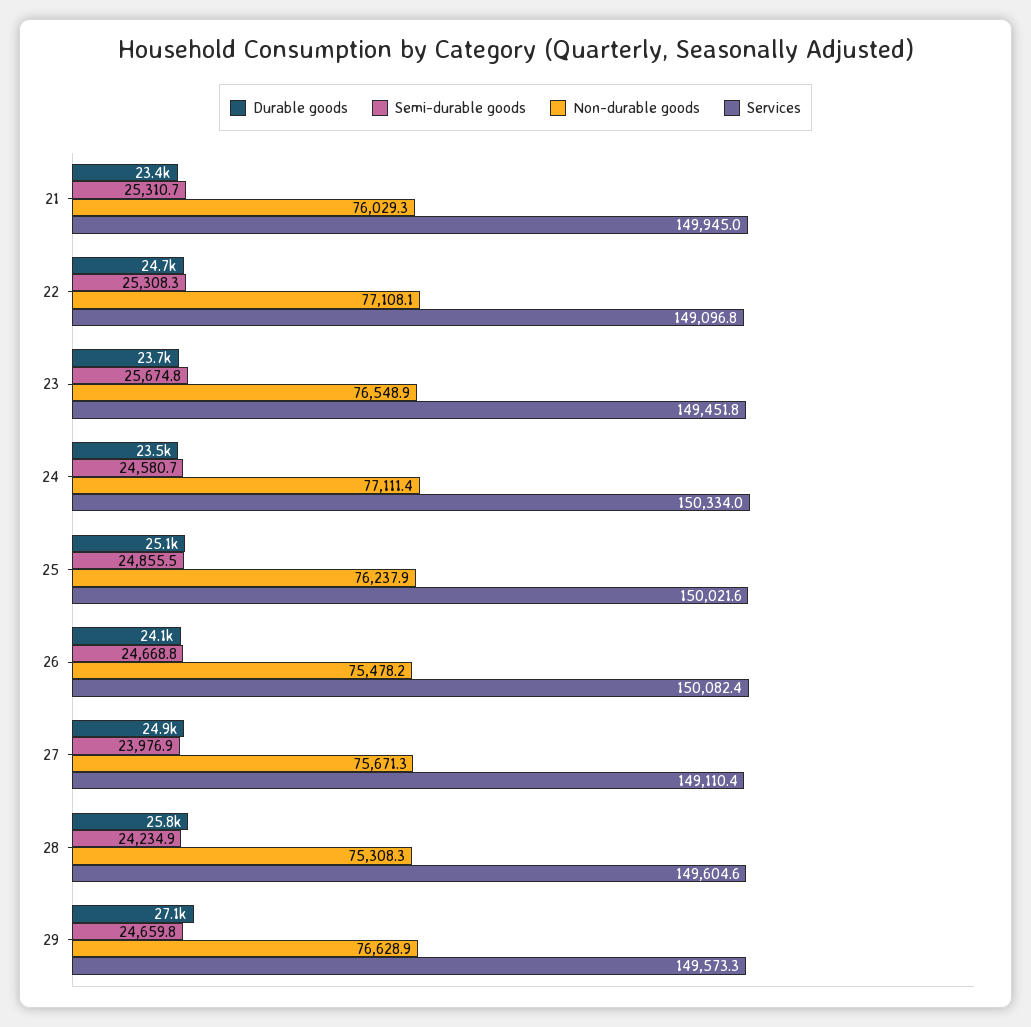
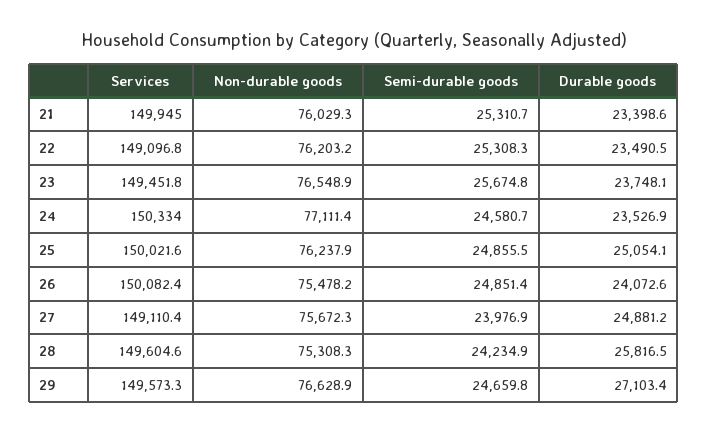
Durable goods, 22: 24700 -> 23490.5
Non-durable goods, 22: 77108.1 -> 76203.2
Semi-durable goods, 26: 24668.8 -> 24851.4
Non-durable goods, 27: 75671.3 -> 75672.3

